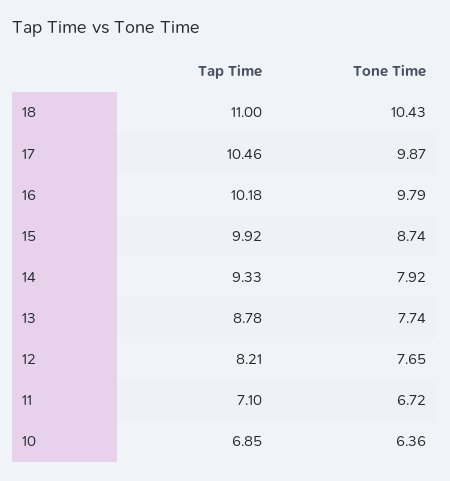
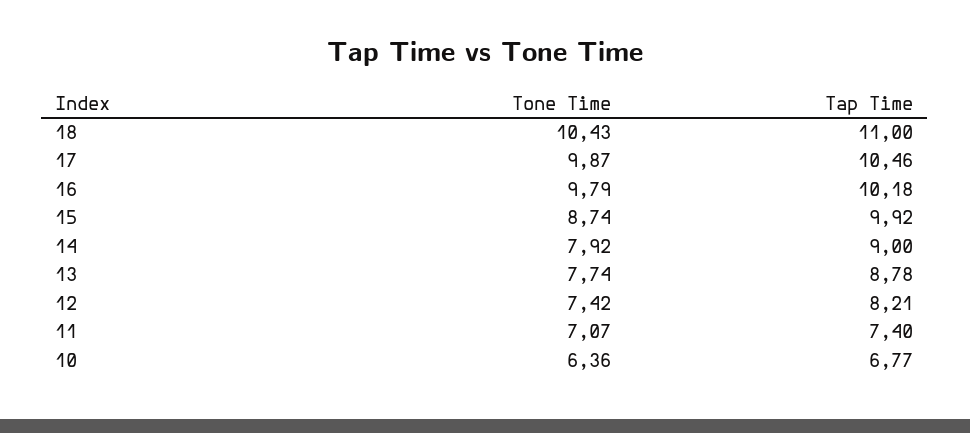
Tap Time, 14: 9.33 -> 9
Tone Time, 12: 7.65 -> 7.42
Tap Time, 11: 7.1 -> 7.4
Tone Time, 11: 6.72 -> 7.07
Tap Time, 10: 6.85 -> 6.77

